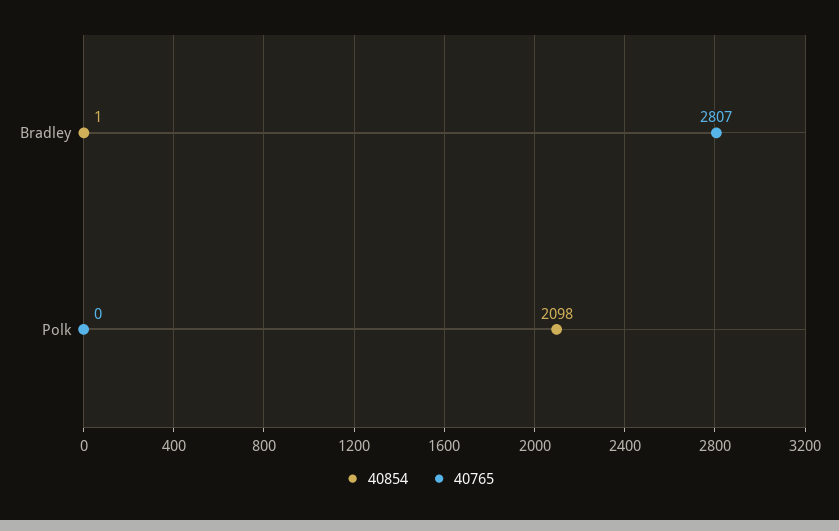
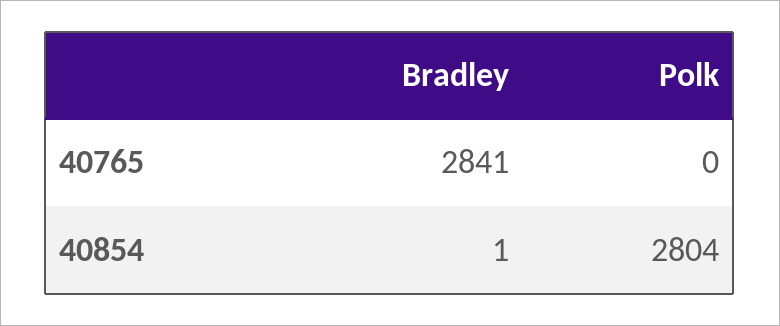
40765, Bradley: 2807 -> 2841
40854, Polk: 2098 -> 2804

